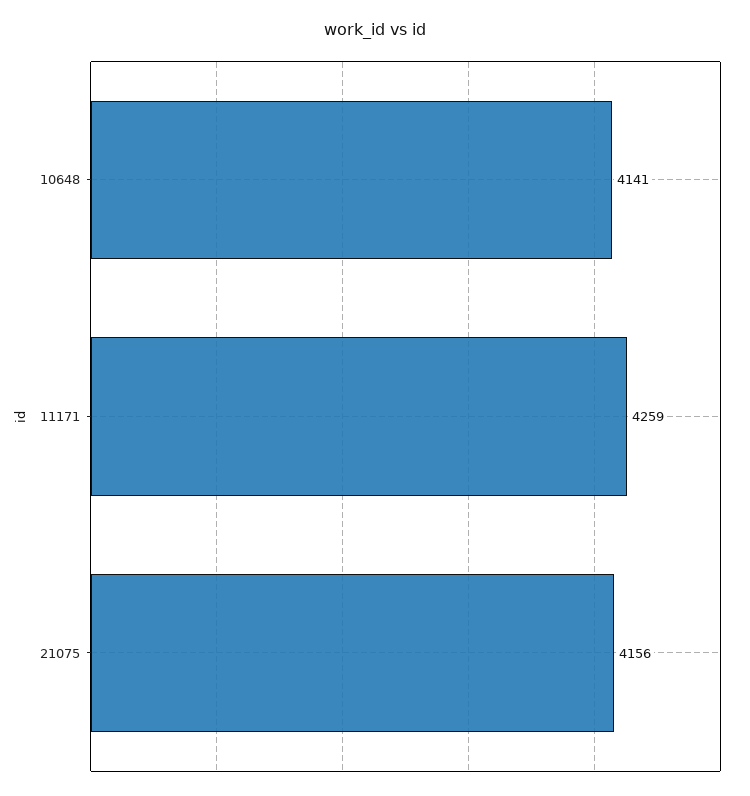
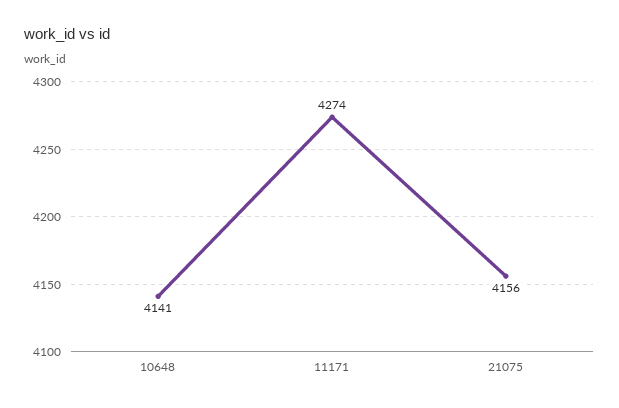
11171: 4259 -> 4274

